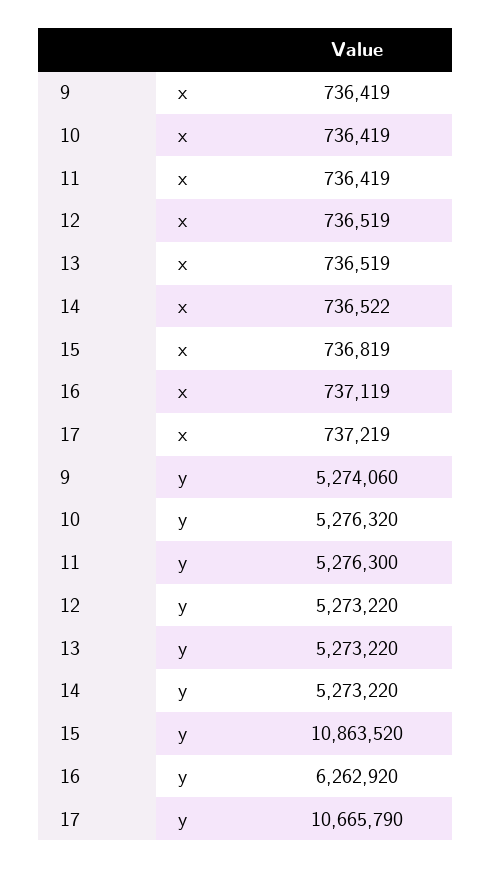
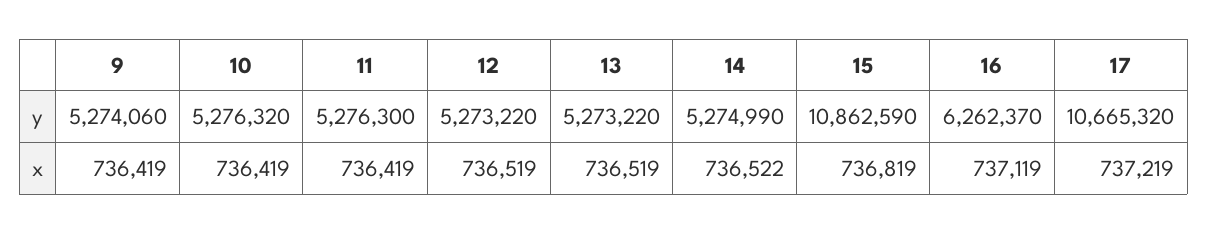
14, y: 5273220 -> 5274990
15, y: 10863520 -> 10862590
16, y: 6262920 -> 6262370
17, y: 10665790 -> 10665320

